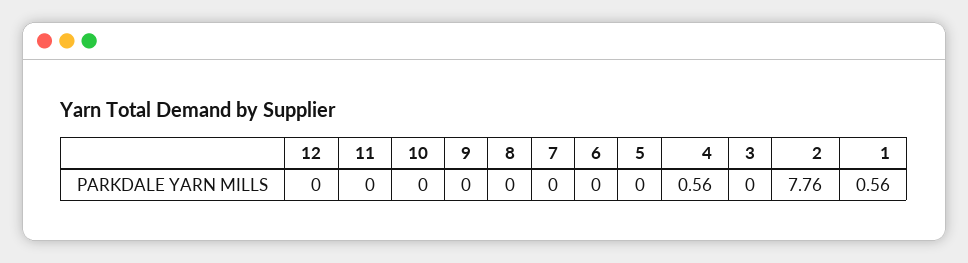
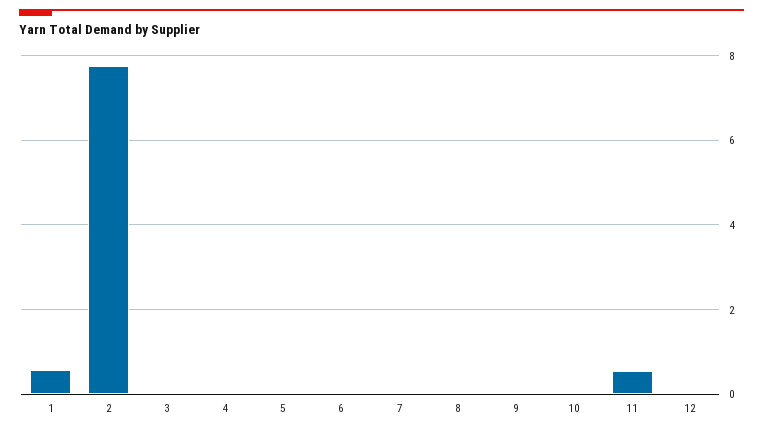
11: 0 -> 0.6
4: 0.56 -> 0

